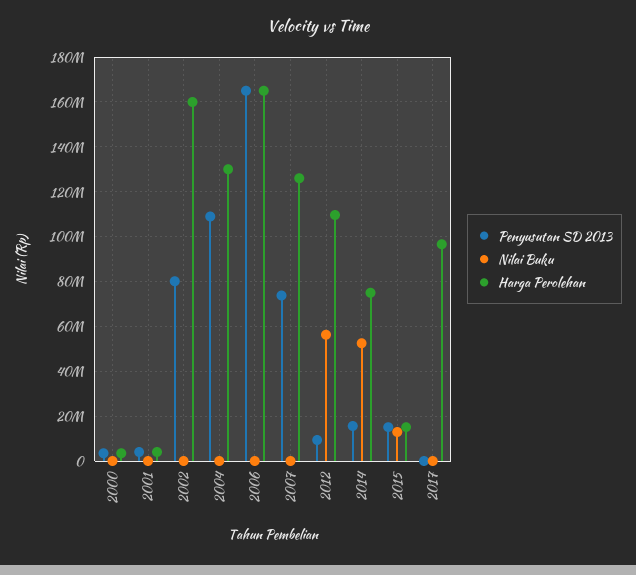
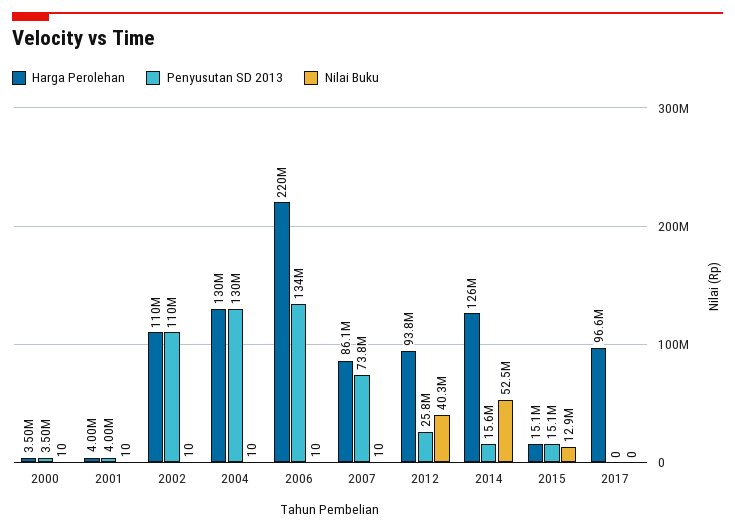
Penyusutan SD 2013, 2002: 80000000 -> 110000000
Harga Perolehan, 2002: 160000000 -> 110000000
Penyusutan SD 2013, 2004: 110000000 -> 130000000
Penyusutan SD 2013, 2006: 165000000 -> 134000000
Harga Perolehan, 2006: 165000000 -> 220000000
Harga Perolehan, 2007: 125000000 -> 86100000
Penyusutan SD 2013, 2012: 10000000 -> 25800000
Nilai Buku, 2012: 55000000 -> 40300000
Harga Perolehan, 2012: 110000000 -> 93800000
Harga Perolehan, 2014: 75000000 -> 126000000

